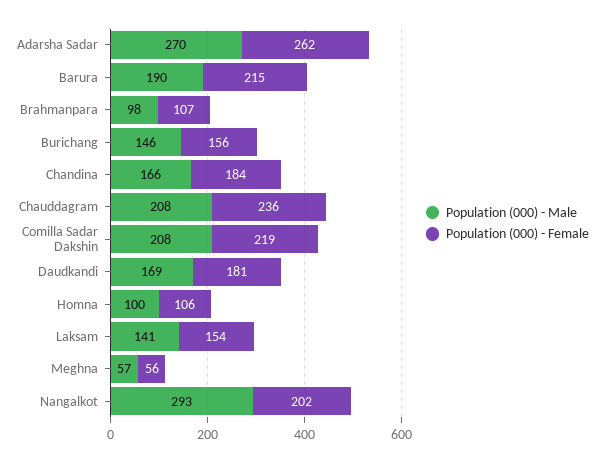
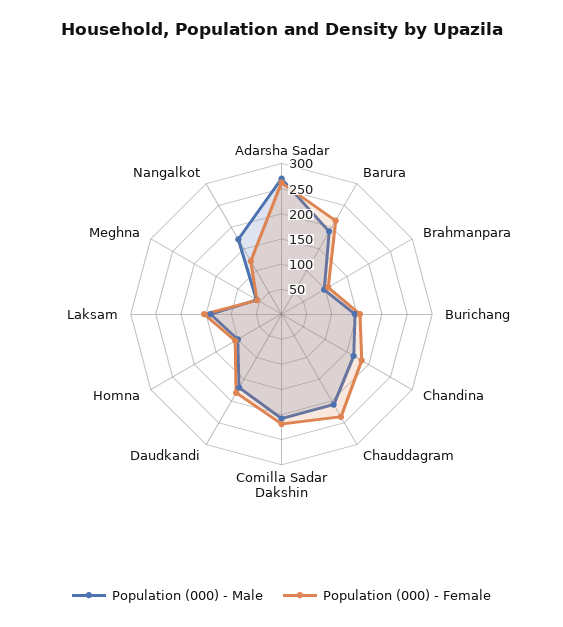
Population (000) - Male, Nangalkot: 293 -> 175
Population (000) - Female, Nangalkot: 202 -> 125

